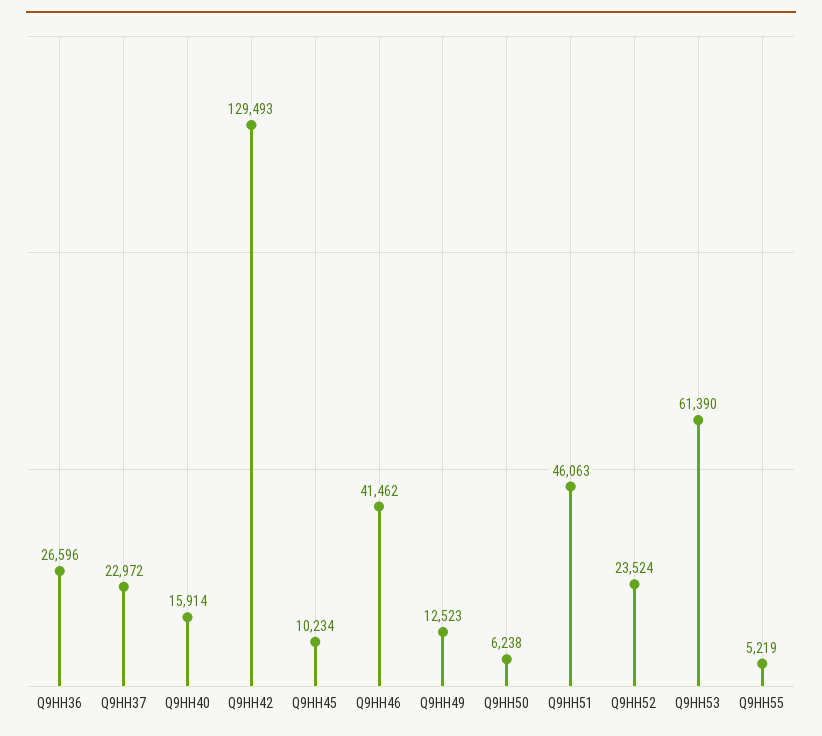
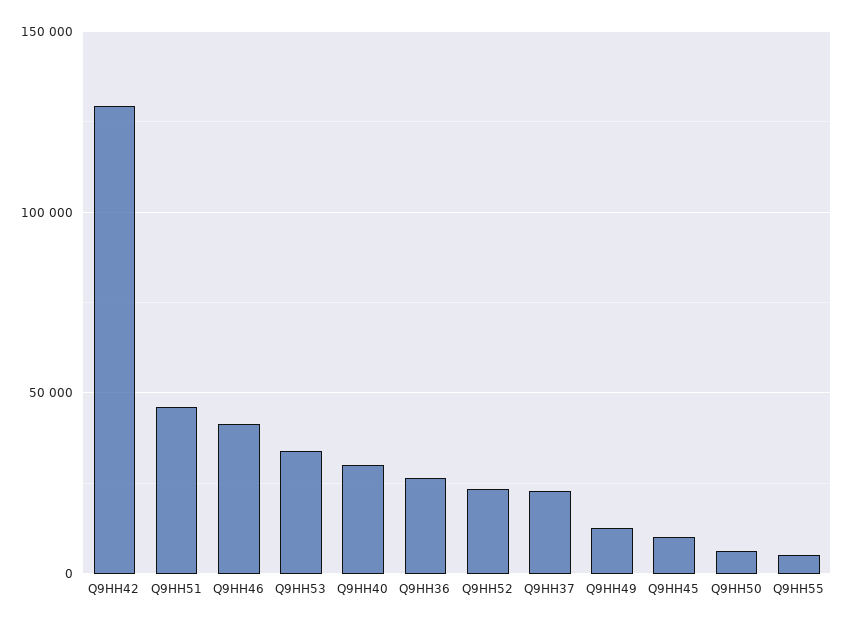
Q9HH40: 15914 -> 30000
Q9HH53: 61390 -> 35000

